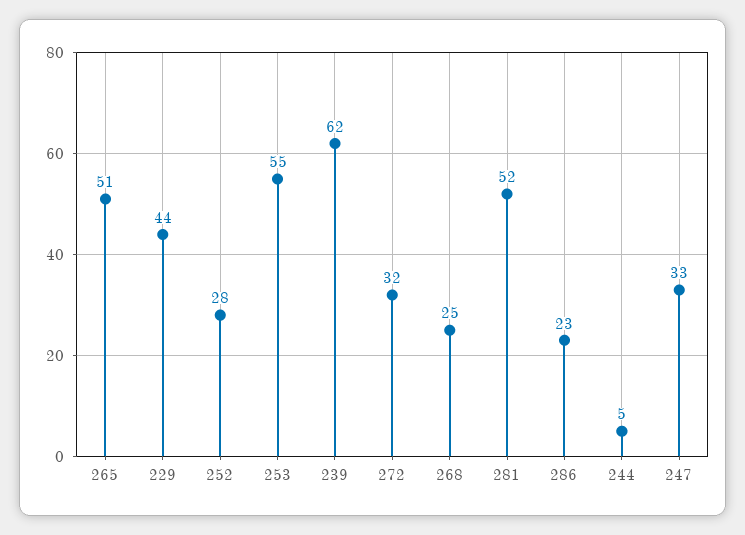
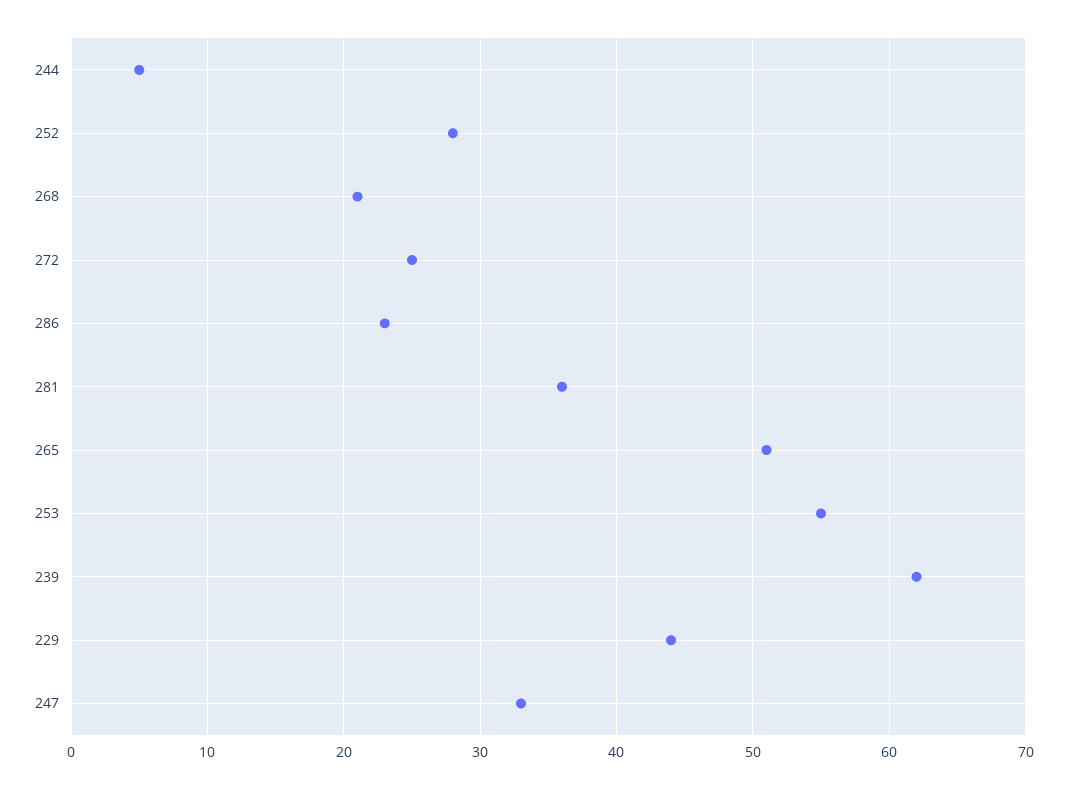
272: 32 -> 25
268: 25 -> 21
281: 52 -> 36

